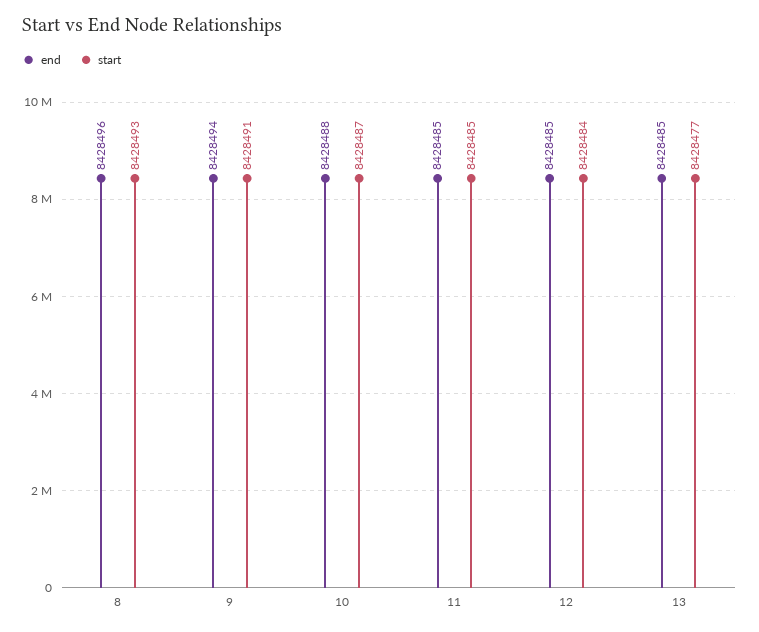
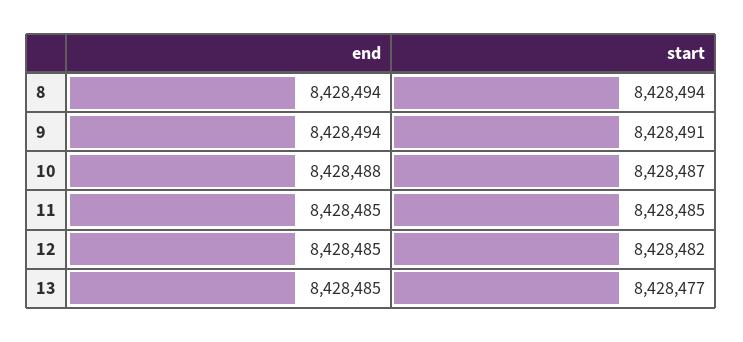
end, 8: 8428496 -> 8428494
start, 8: 8428493 -> 8428494
start, 12: 8428484 -> 8428482

